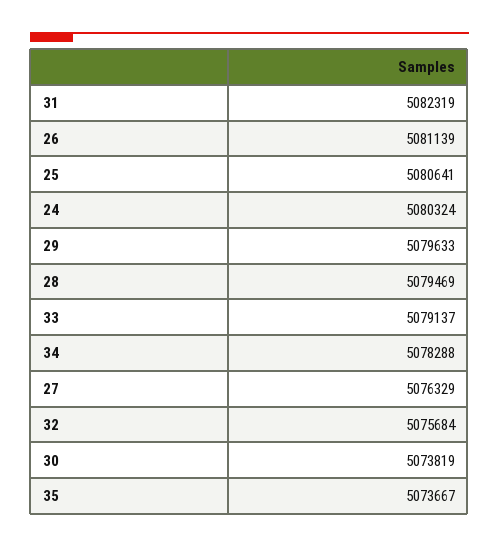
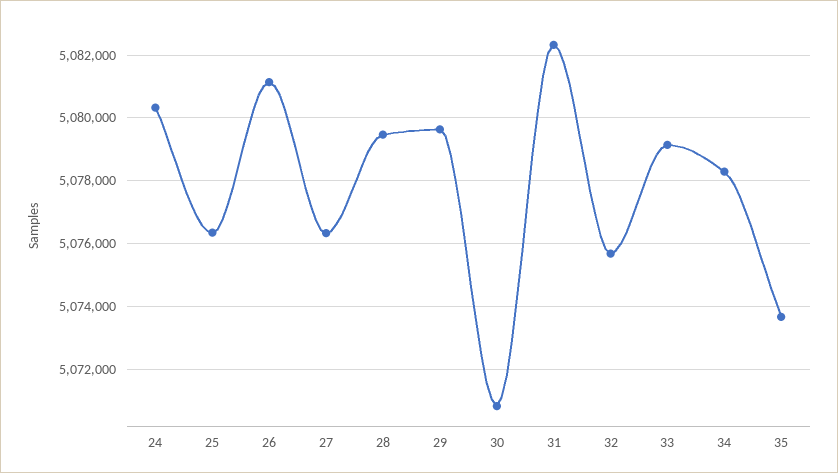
25: 5080641 -> 5076400
30: 5073819 -> 5070800

